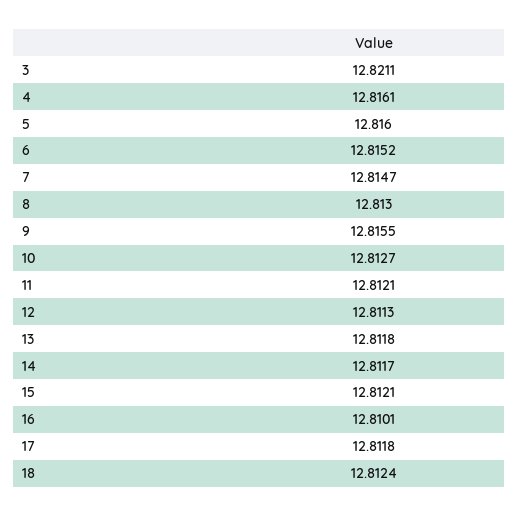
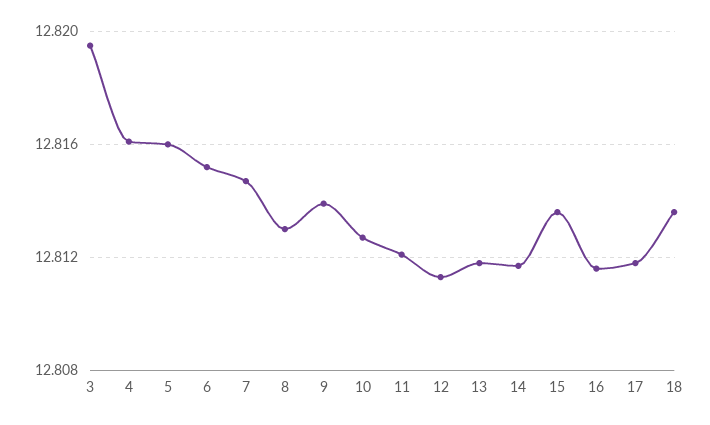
3: 12.8211 -> 12.8195
9: 12.8155 -> 12.814
15: 12.8121 -> 12.8135
16: 12.8101 -> 12.8115
18: 12.8124 -> 12.8135

